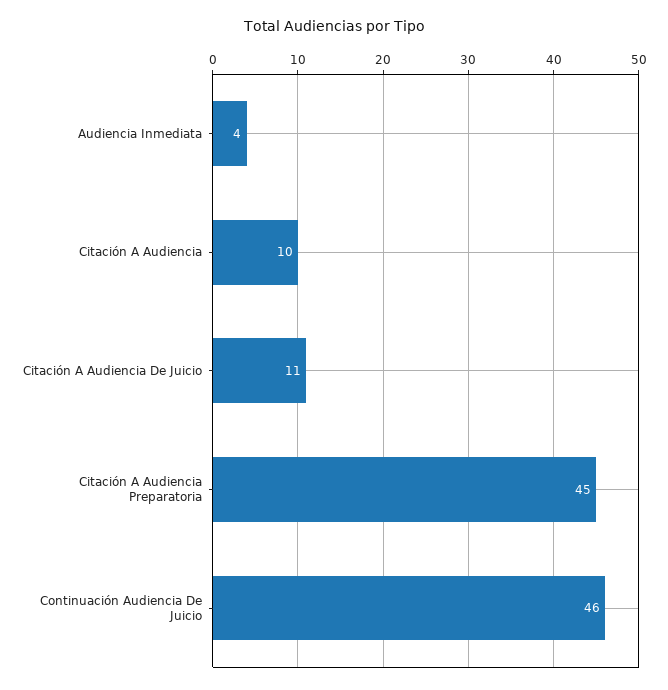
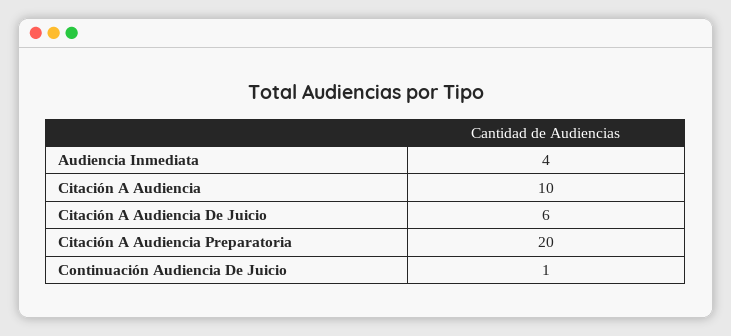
Citación A Audiencia De Juicio: 11 -> 6
Citación A Audiencia Preparatoria: 45 -> 20
Continuación Audiencia De Juicio: 46 -> 1

